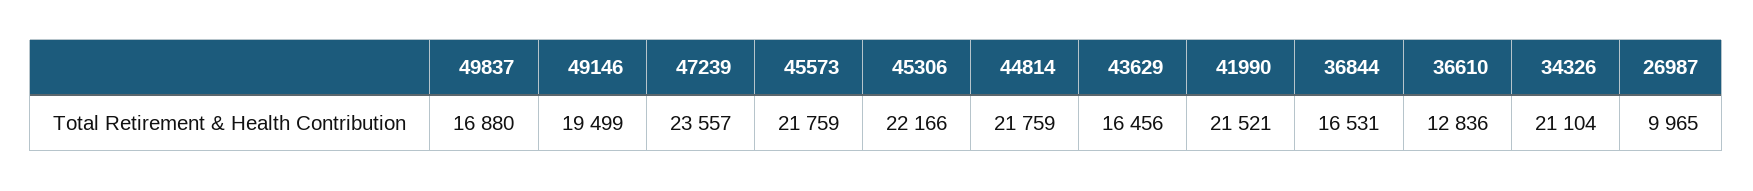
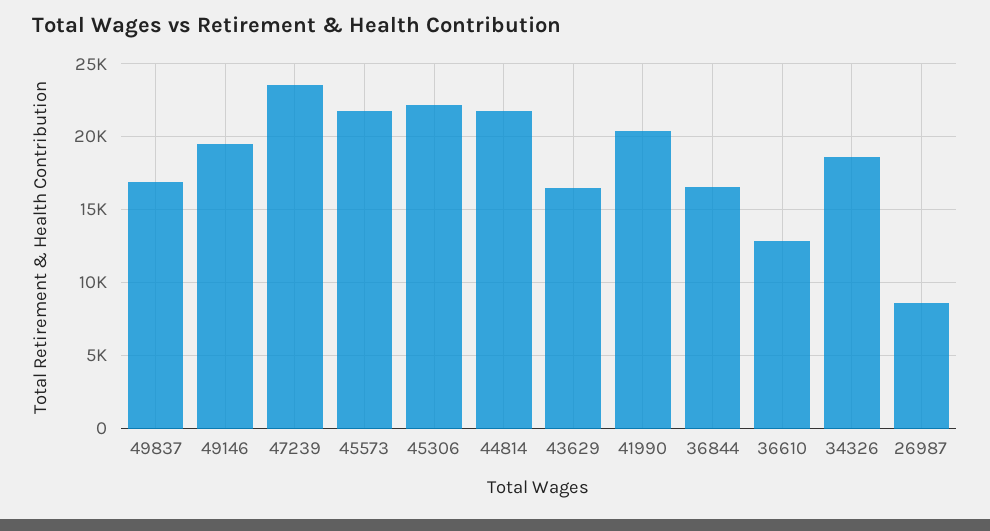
41990: 21521 -> 20500
34326: 21104 -> 18500
26987: 9965 -> 8500

